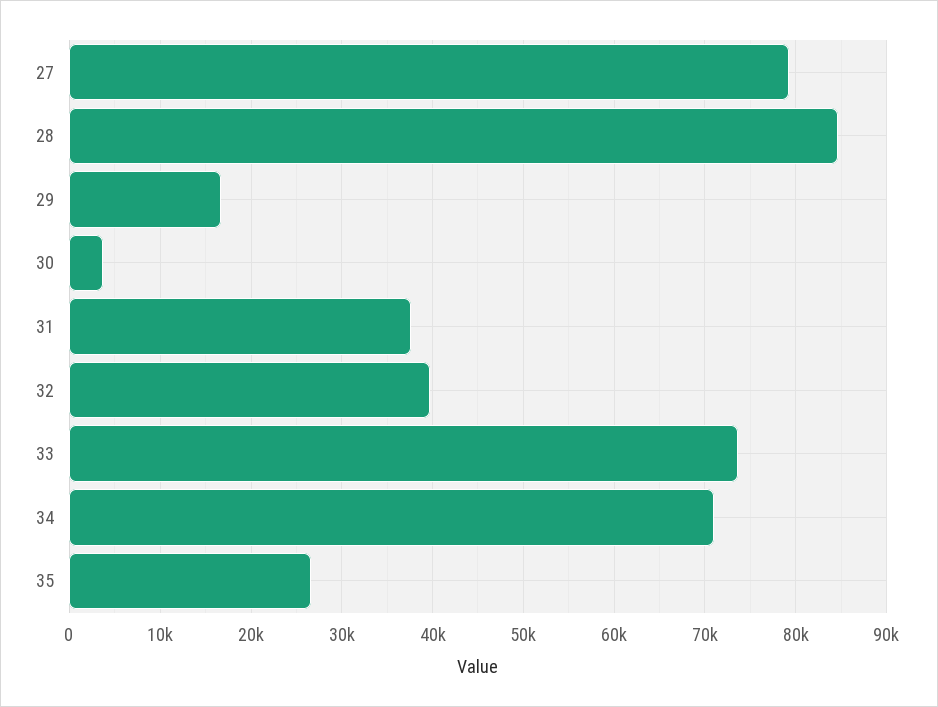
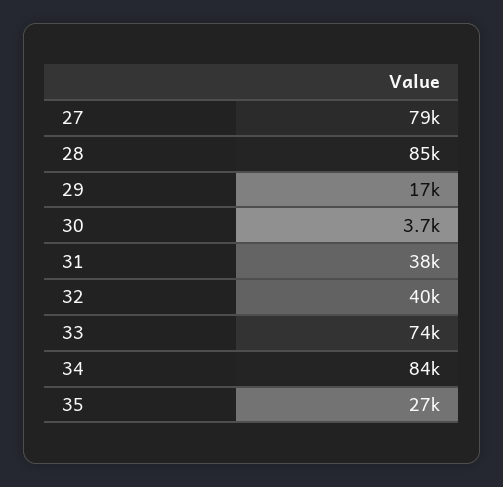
34: 71000 -> 84000

